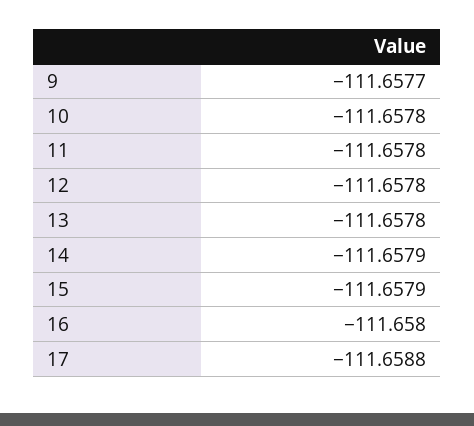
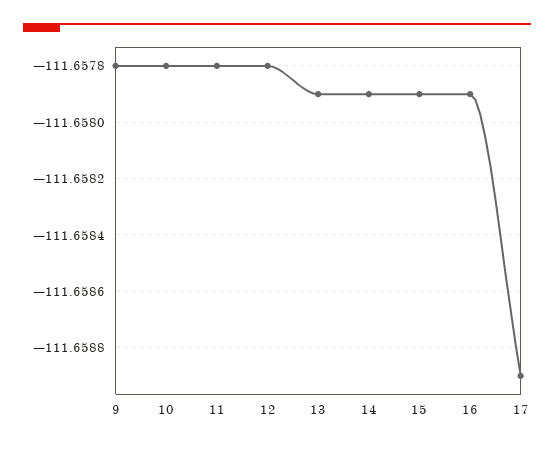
9: -111.6577 -> -111.6578
13: -111.6578 -> -111.6579
16: -111.658 -> -111.6579
17: -111.6588 -> -111.6589

